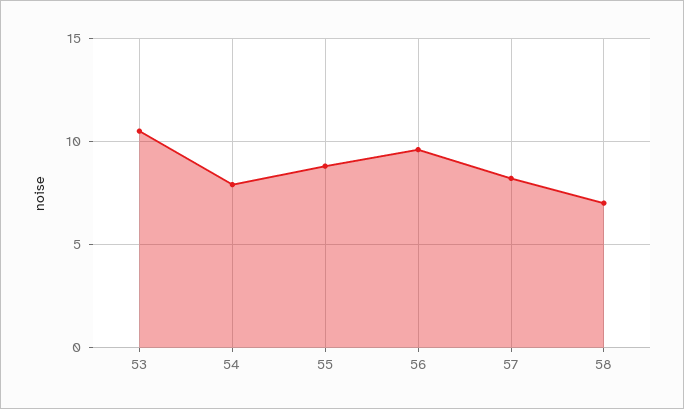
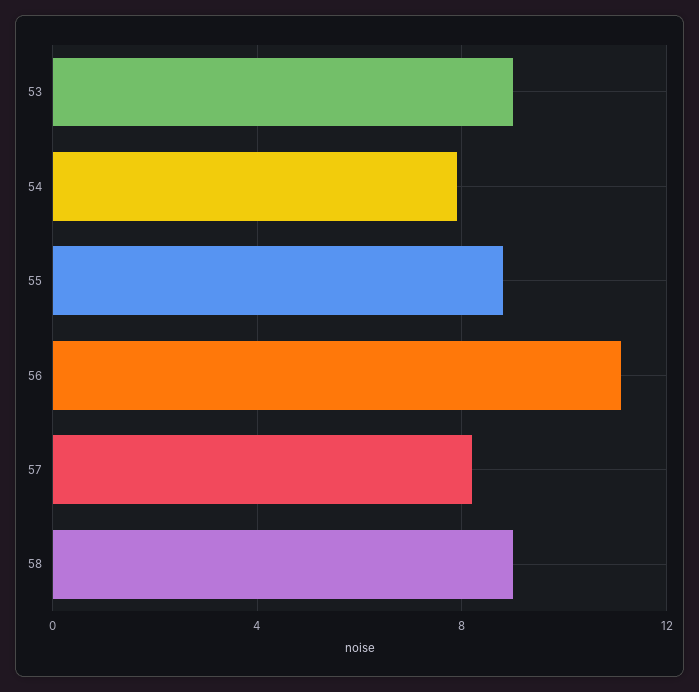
53: 10.5 -> 9
56: 9.5 -> 11
58: 7 -> 9

